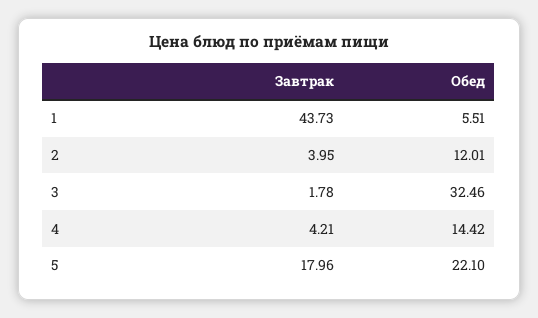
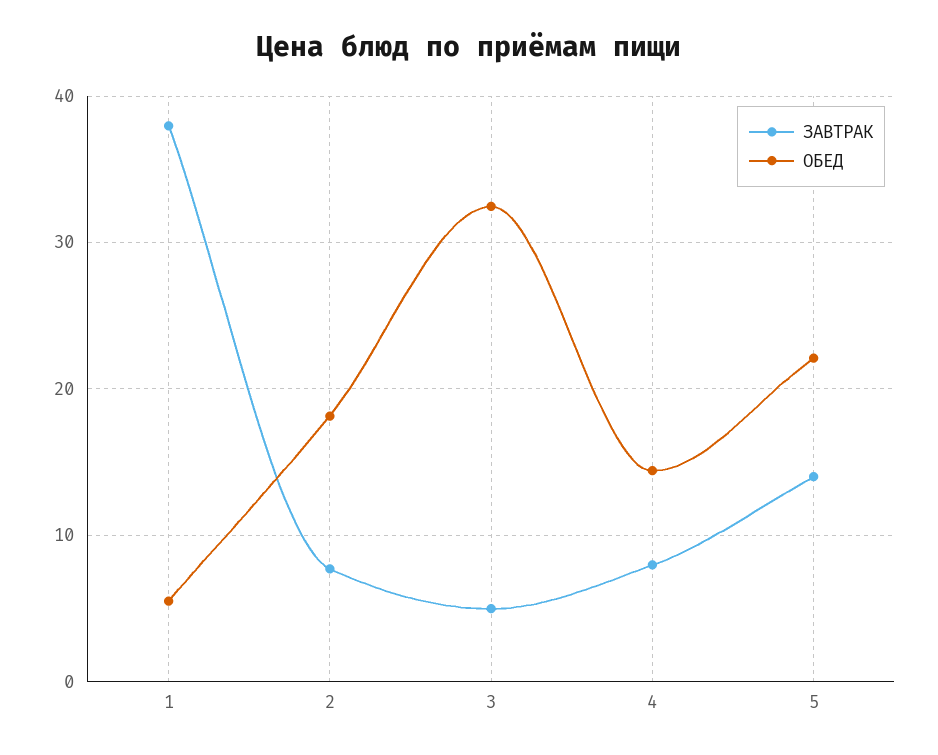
Завтрак, 1: 43.73 -> 38
Завтрак, 2: 3.95 -> 8
Обед, 2: 12.01 -> 18
Завтрак, 3: 1.78 -> 5
Завтрак, 4: 4.21 -> 8
Завтрак, 5: 17.96 -> 14

